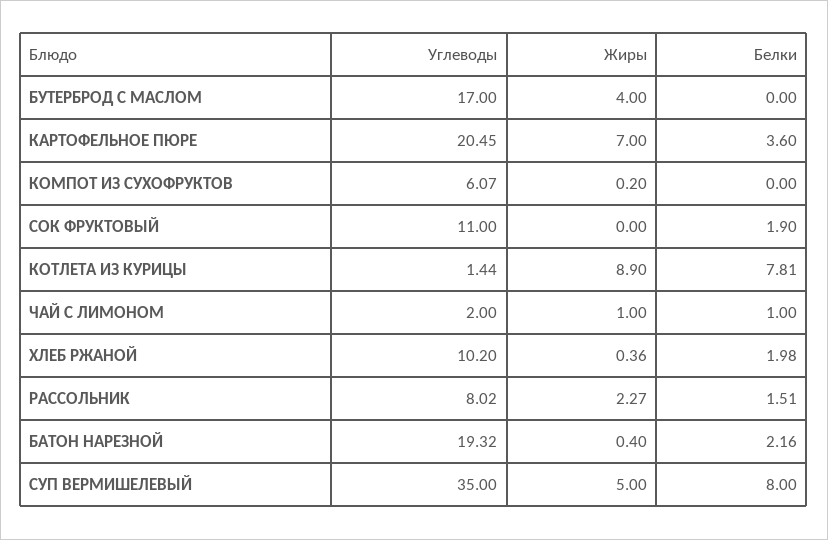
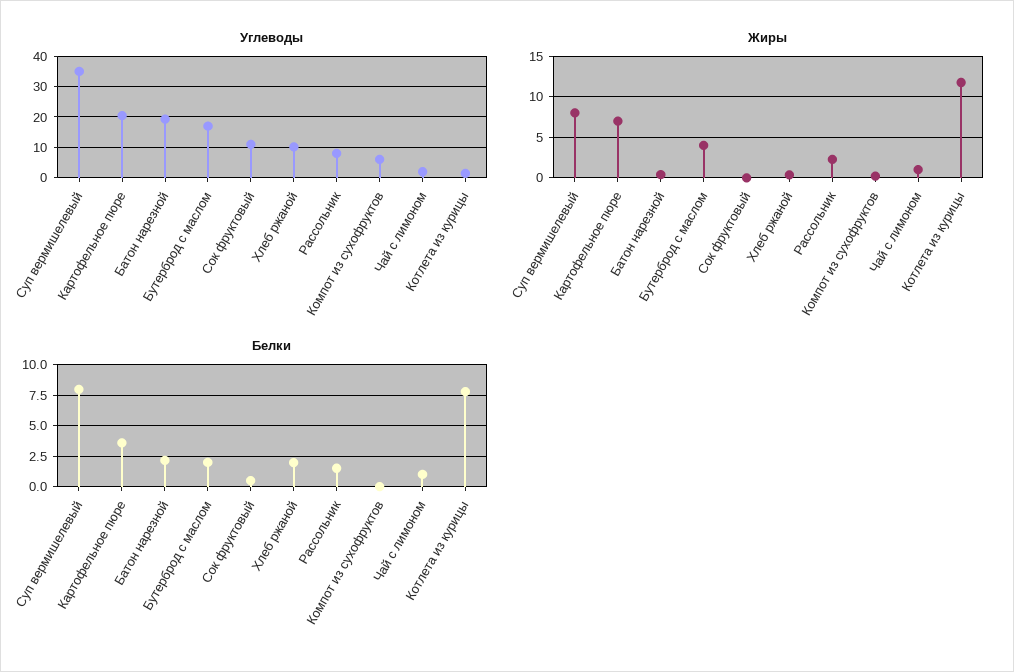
Белки, БУТЕРБРОД С МАСЛОМ: 0 -> 2
Белки, СОК ФРУКТОВЫЙ: 1.9 -> 0.5
Жиры, КОТЛЕТА ИЗ КУРИЦЫ: 8.9 -> 12
Жиры, СУП ВЕРМИШЕЛЕВЫЙ: 5 -> 8

